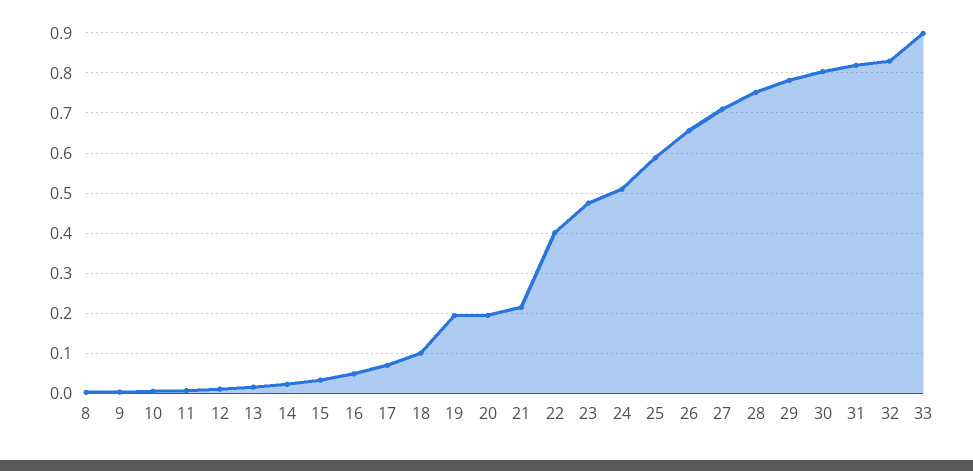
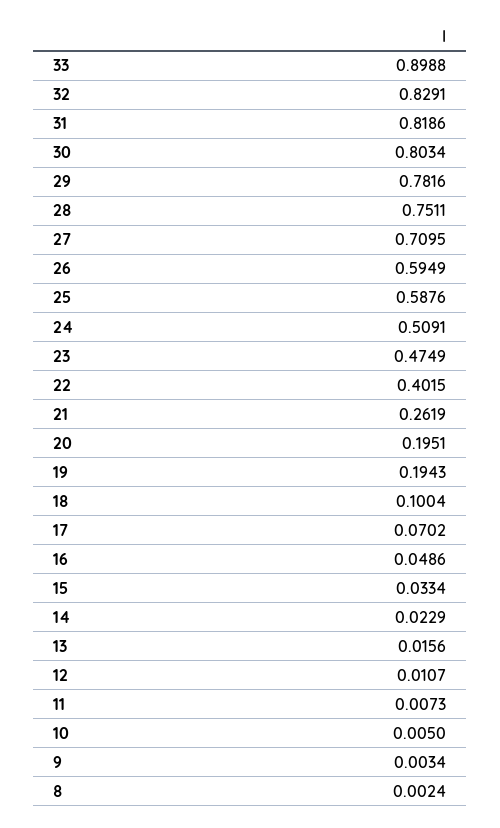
21: 0.22 -> 0.2619
26: 0.66 -> 0.5949

